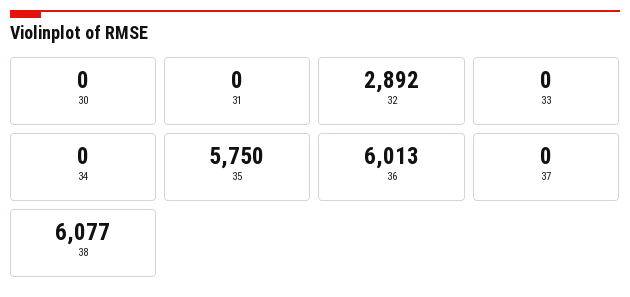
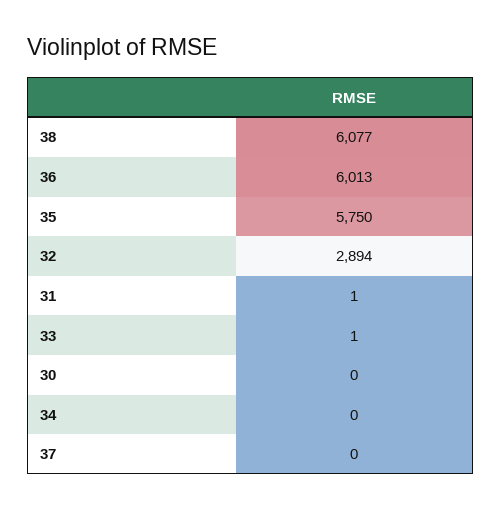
31: 0 -> 1
32: 2892 -> 2894
33: 0 -> 1

